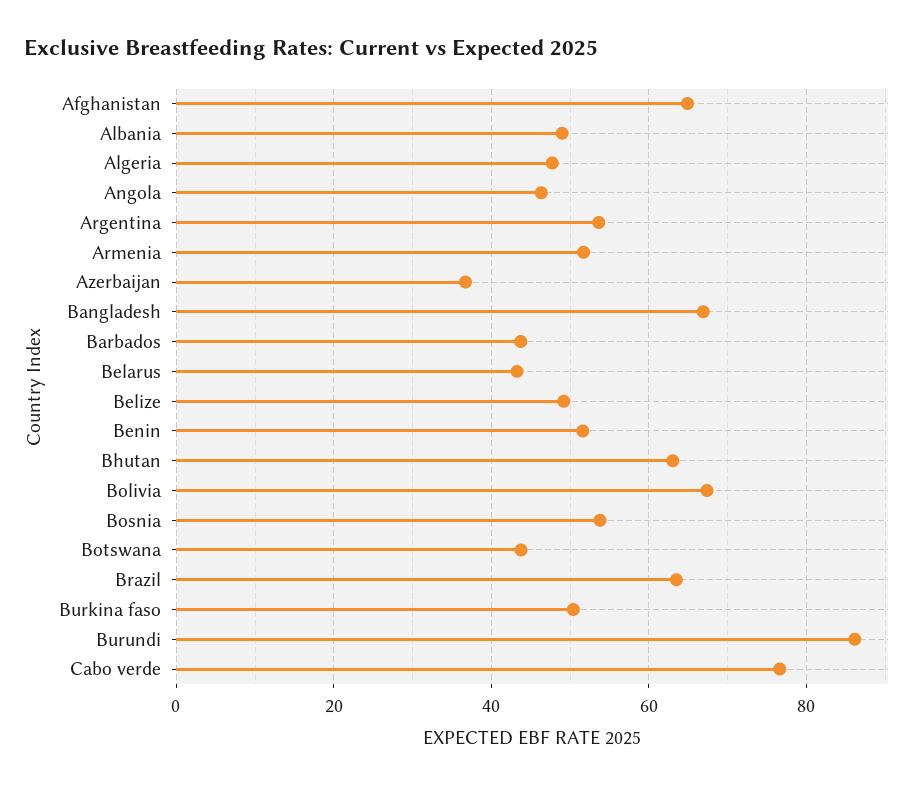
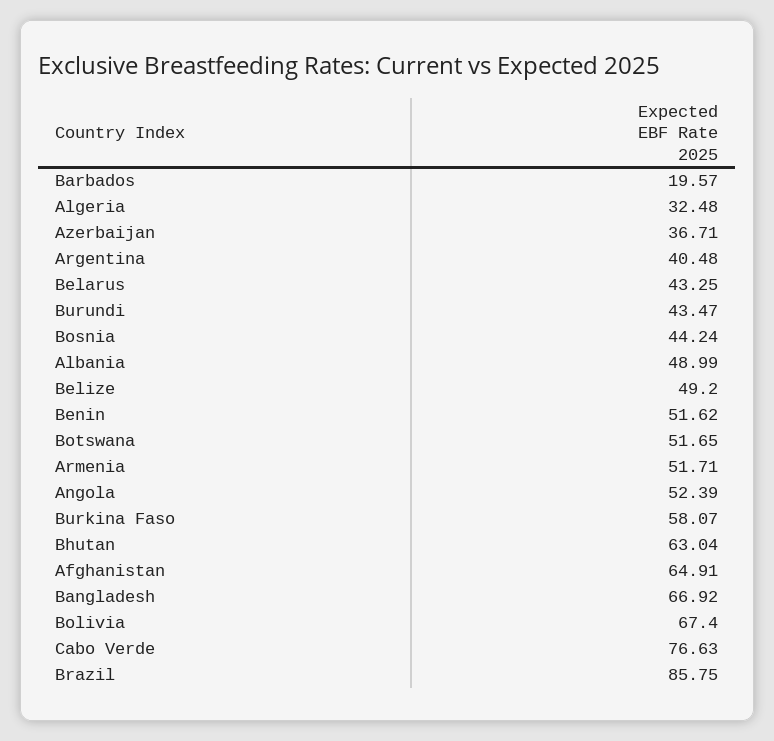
Algeria: 48 -> 32.48
Angola: 46 -> 52.39
Argentina: 54 -> 40.48
Barbados: 44 -> 19.57
Bosnia: 54 -> 44.24
Botswana: 44 -> 51.65
Brazil: 64 -> 85.75
Burkina faso: 50 -> 58.07
Burundi: 86 -> 43.47

